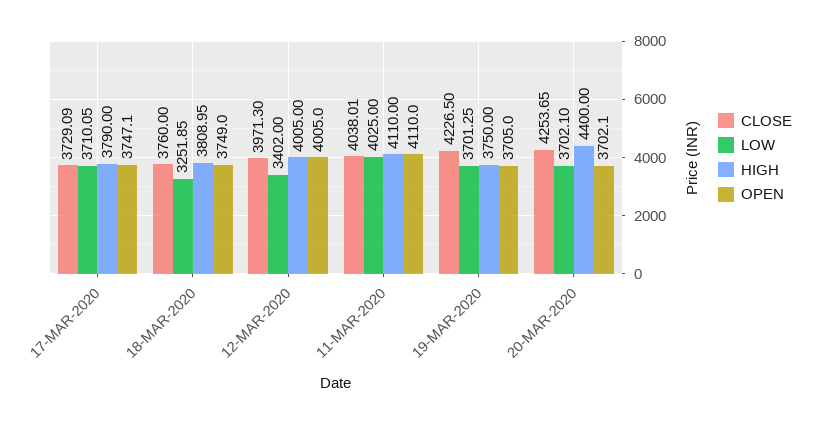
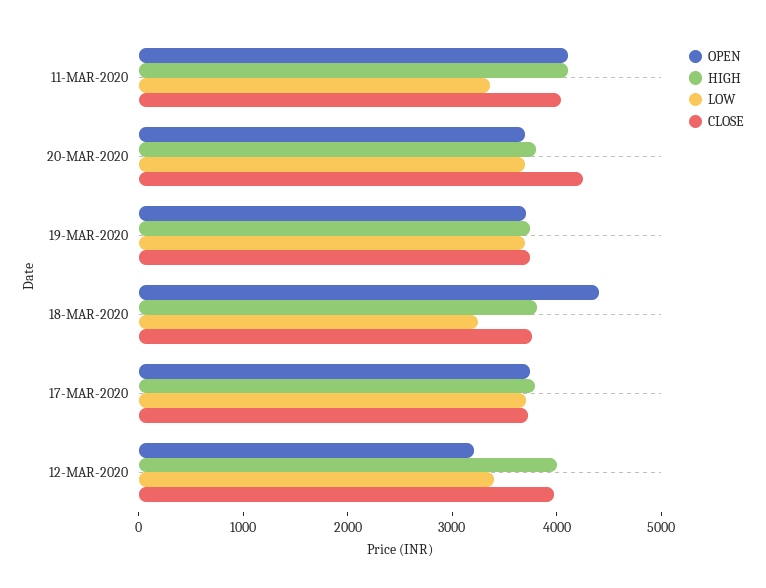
OPEN, 18-MAR-2020: 3749 -> 4400
OPEN, 12-MAR-2020: 4005 -> 3200
LOW, 11-MAR-2020: 4025 -> 3400
CLOSE, 19-MAR-2020: 4226.5 -> 3800
HIGH, 20-MAR-2020: 4400 -> 3800

